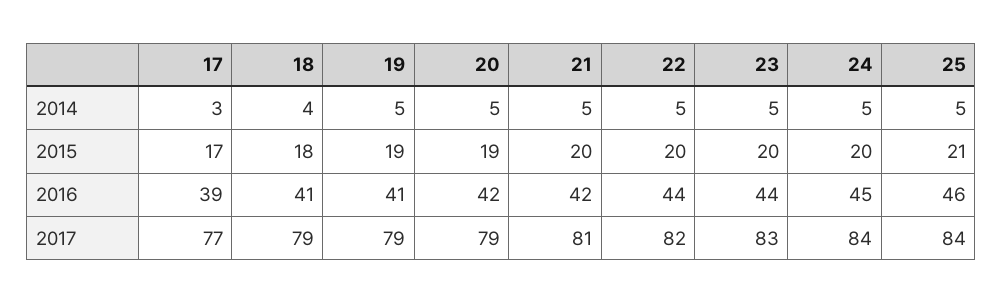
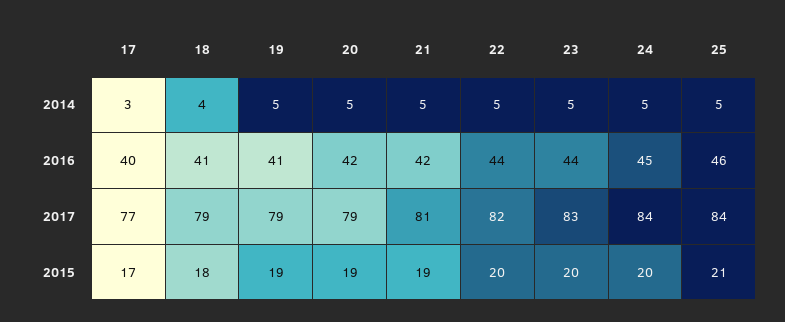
21, 2015: 20 -> 19
17, 2016: 39 -> 40

